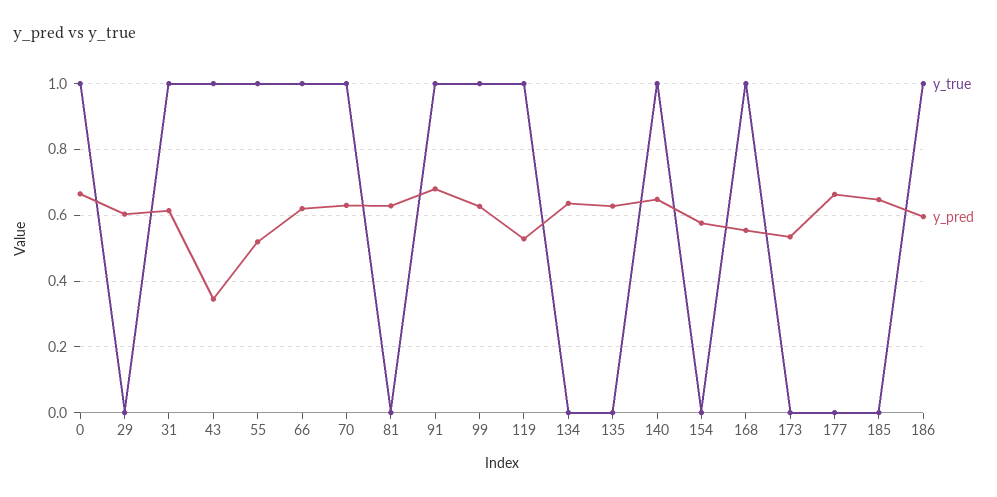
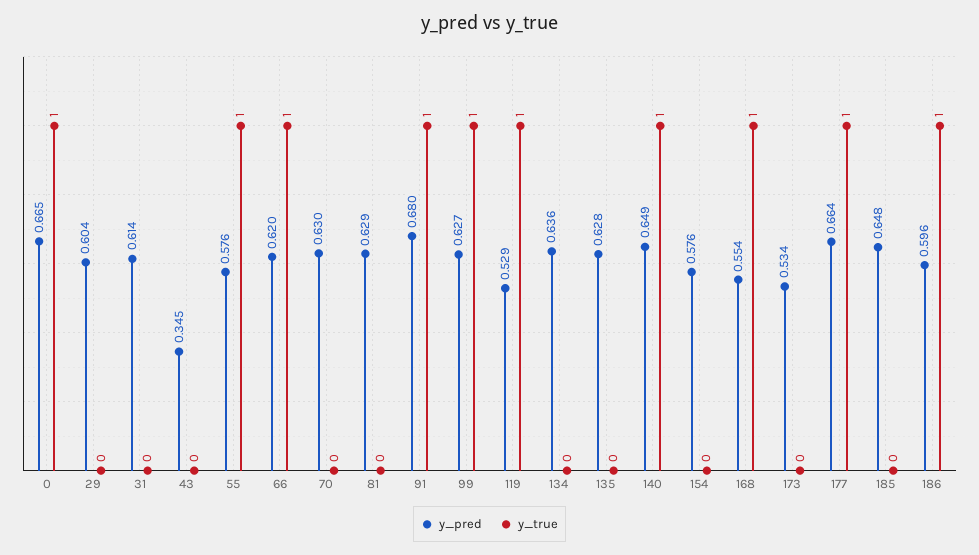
y_true, 31: 1 -> 0
y_true, 43: 1 -> 0
y_pred, 55: 0.52 -> 0.576
y_true, 70: 1 -> 0
y_true, 177: 0 -> 1

